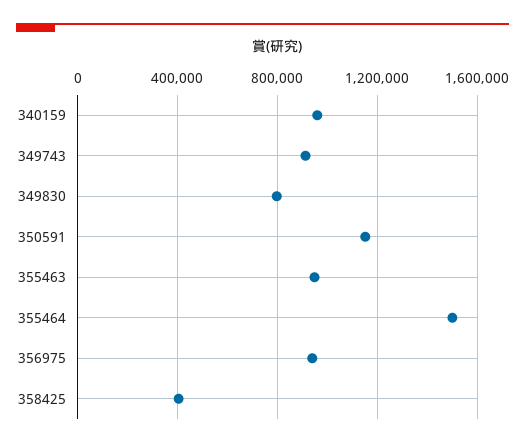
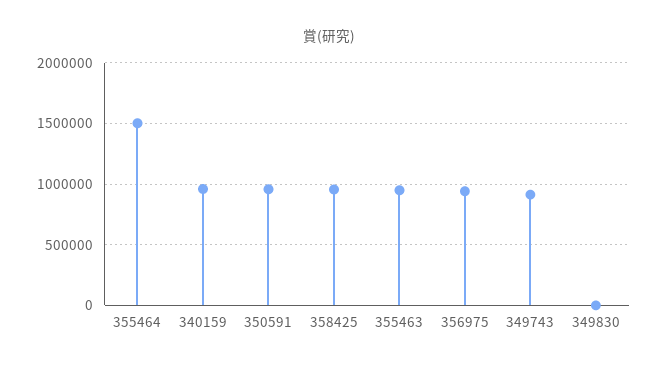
349830: 800000 -> 0
350591: 1150000 -> 950000
358425: 400000 -> 950000

